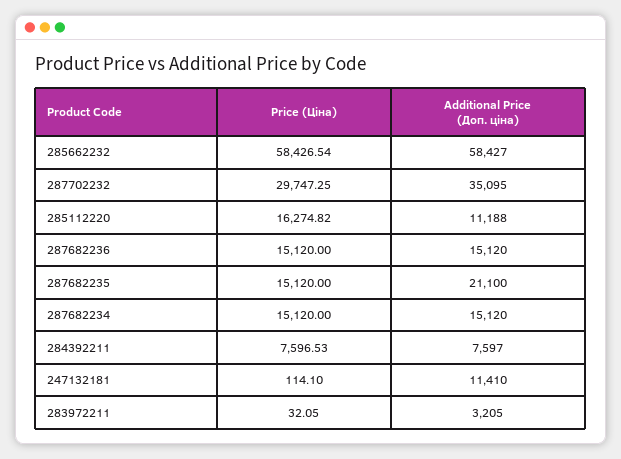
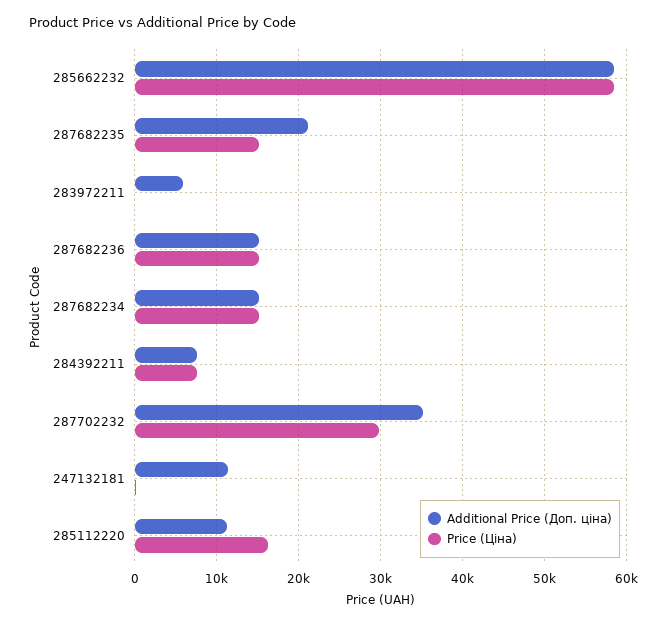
Additional Price (Доп. ціна), 283972211: 3205 -> 6000

